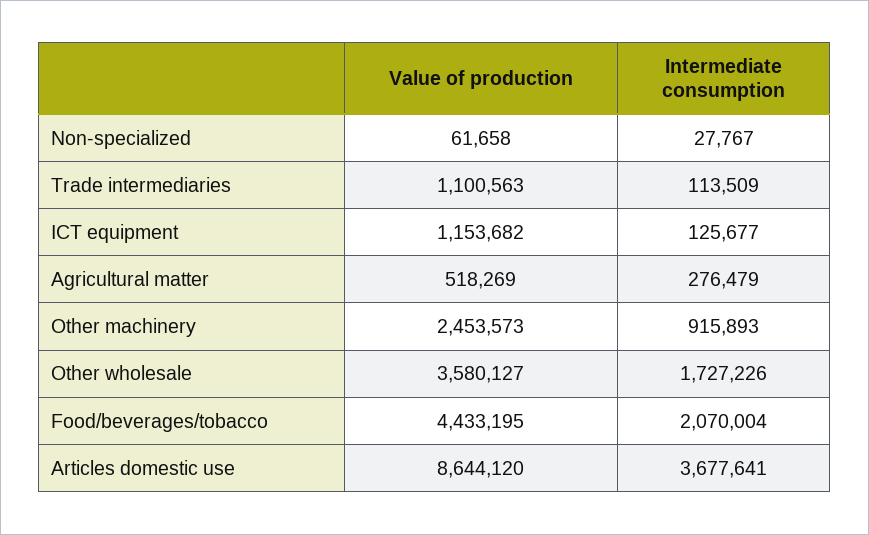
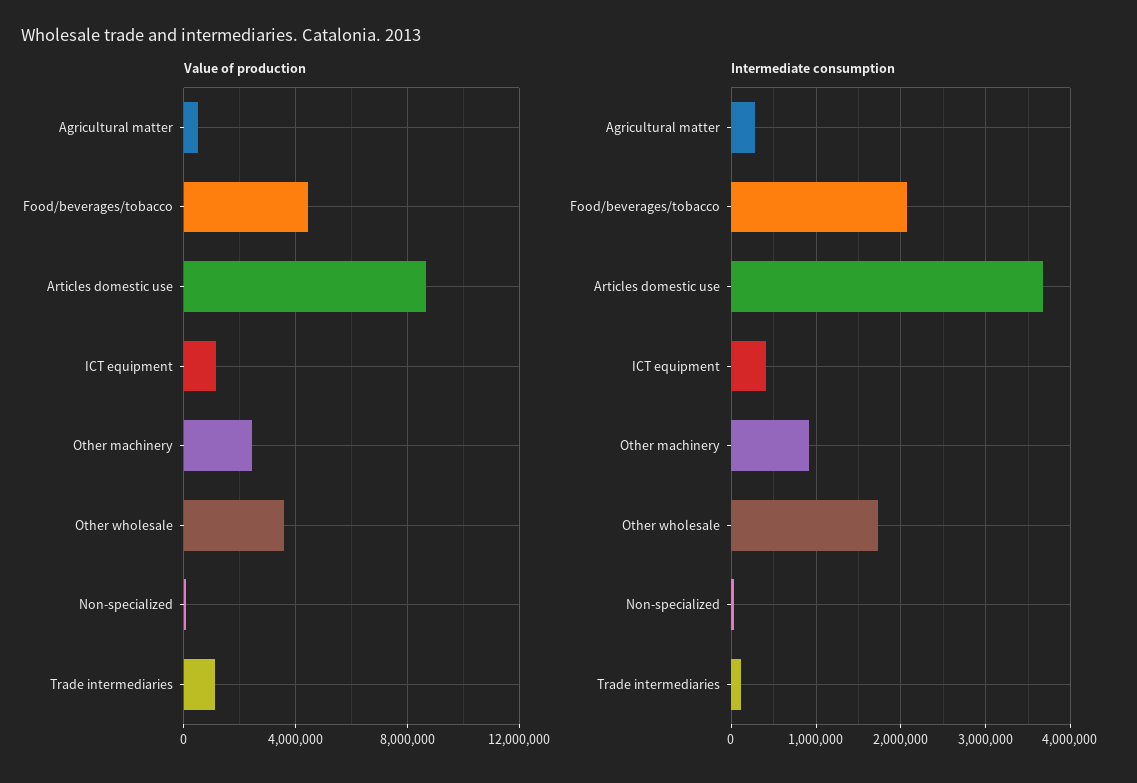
Intermediate consumption, ICT equipment: 125677 -> 400000

